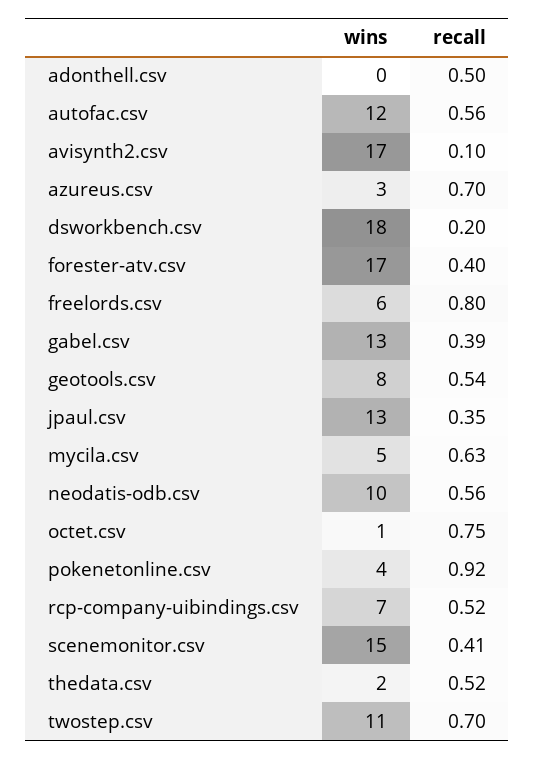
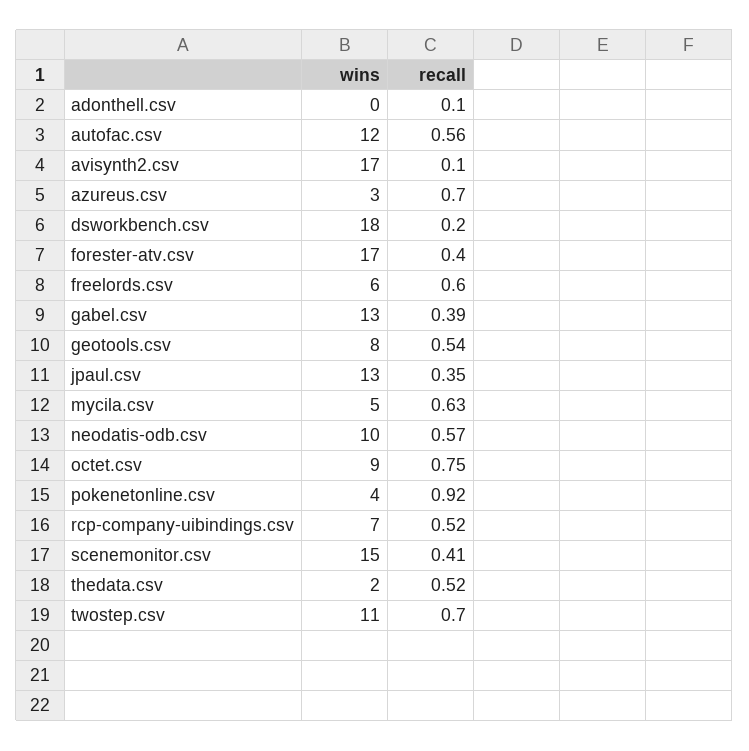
recall, adonthell.csv: 0.5 -> 0.1
recall, freelords.csv: 0.8 -> 0.6
recall, neodatis-odb.csv: 0.56 -> 0.57
wins, octet.csv: 1 -> 9

